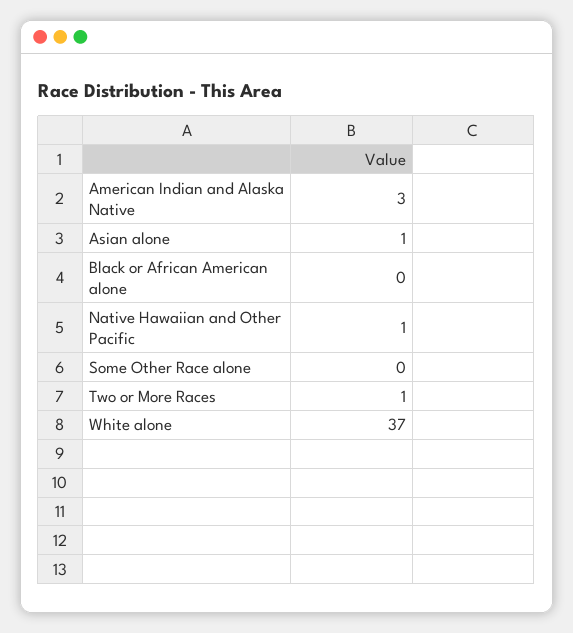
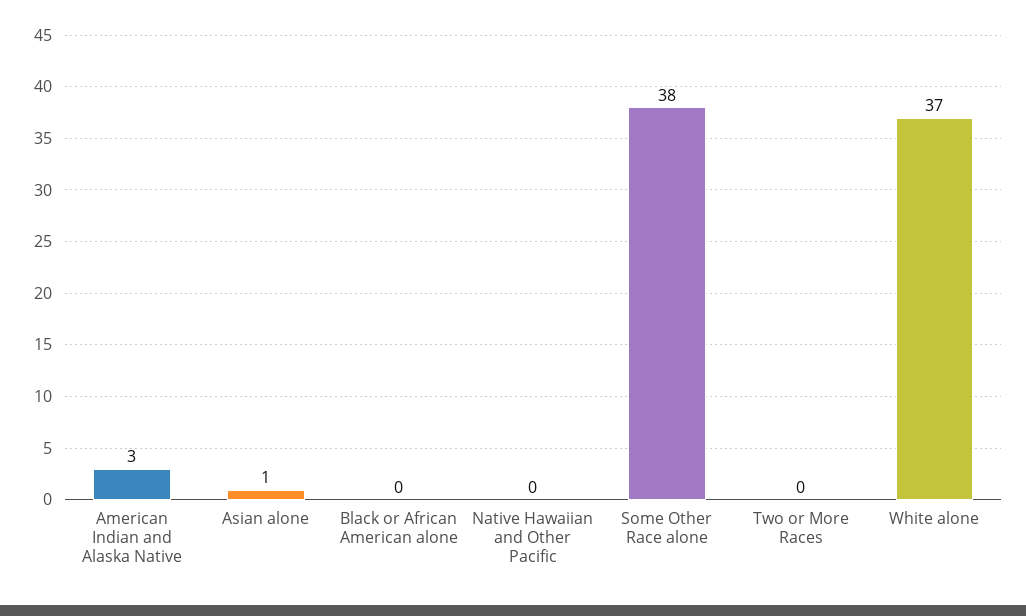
Native Hawaiian and Other Pacific: 1 -> 0
Some Other Race alone: 0 -> 38
Two or More Races: 1 -> 0

